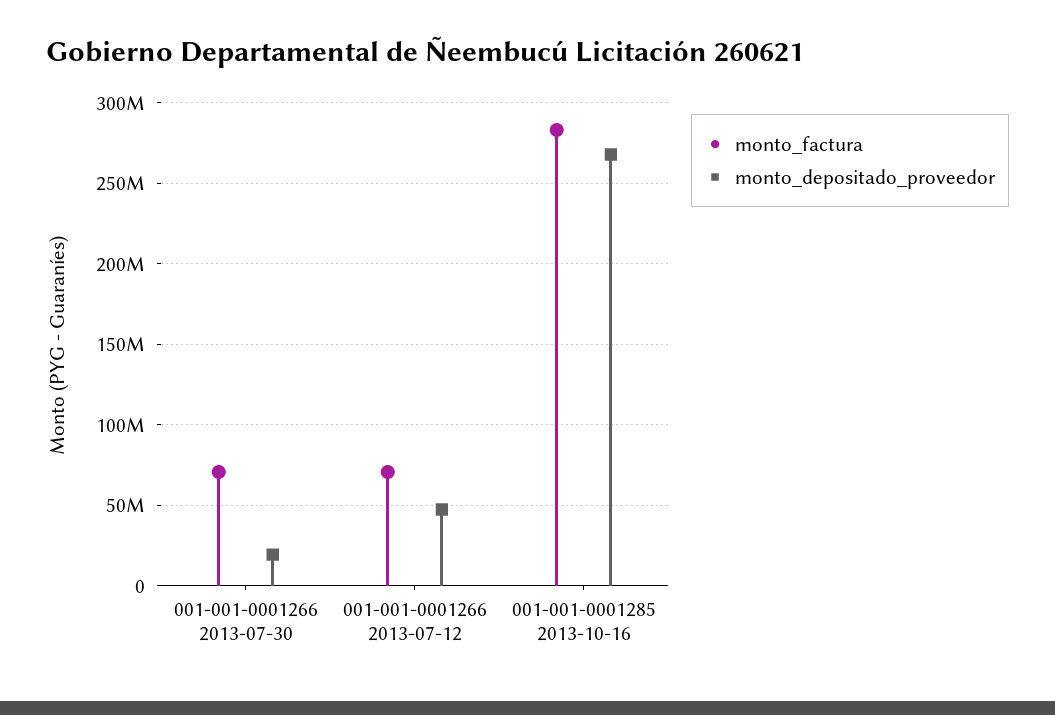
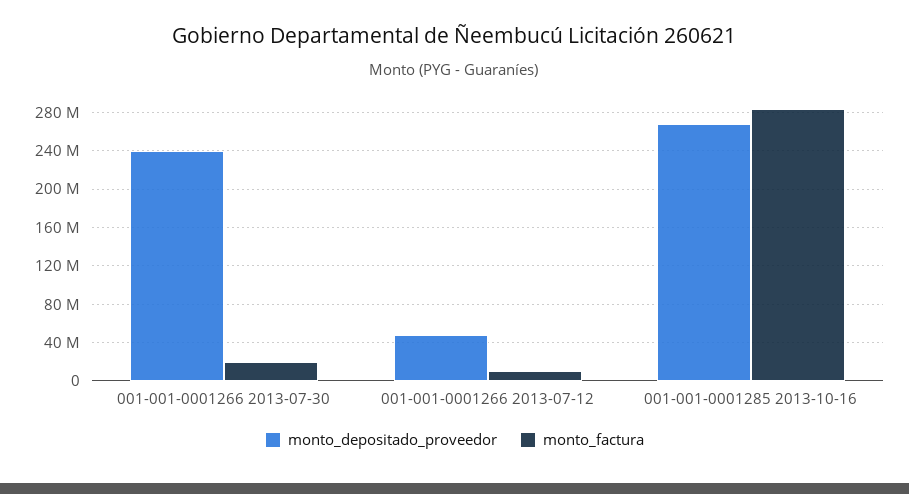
monto_factura, 001-001-0001266 2013-07-30: 70000000 -> 20000000
monto_depositado_proveedor, 001-001-0001266 2013-07-30: 20000000 -> 240000000
monto_factura, 001-001-0001266 2013-07-12: 70000000 -> 10000000

